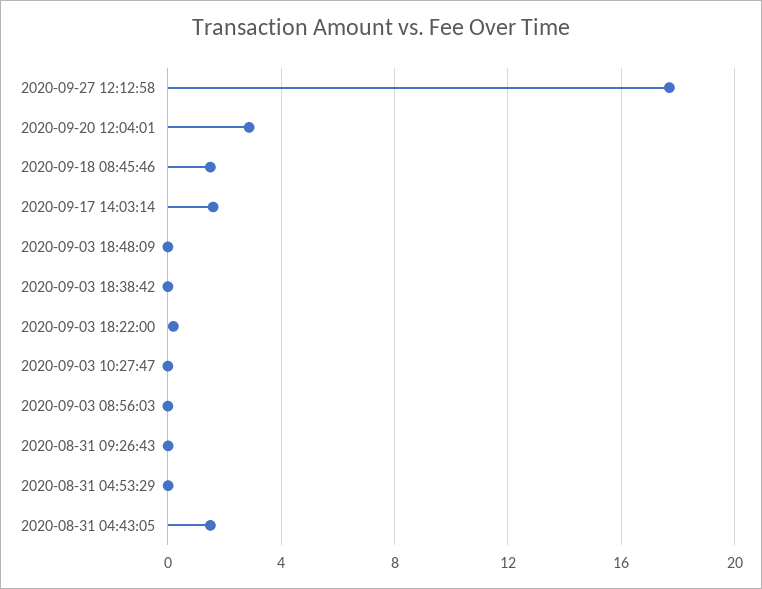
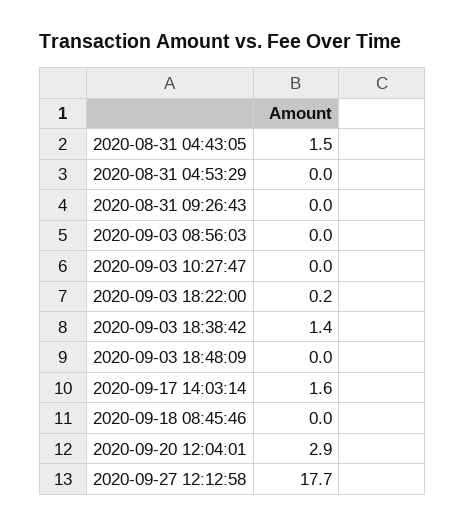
2020-09-18 08:45:46: 1.5 -> 0
2020-09-03 18:38:42: 0 -> 1.4

